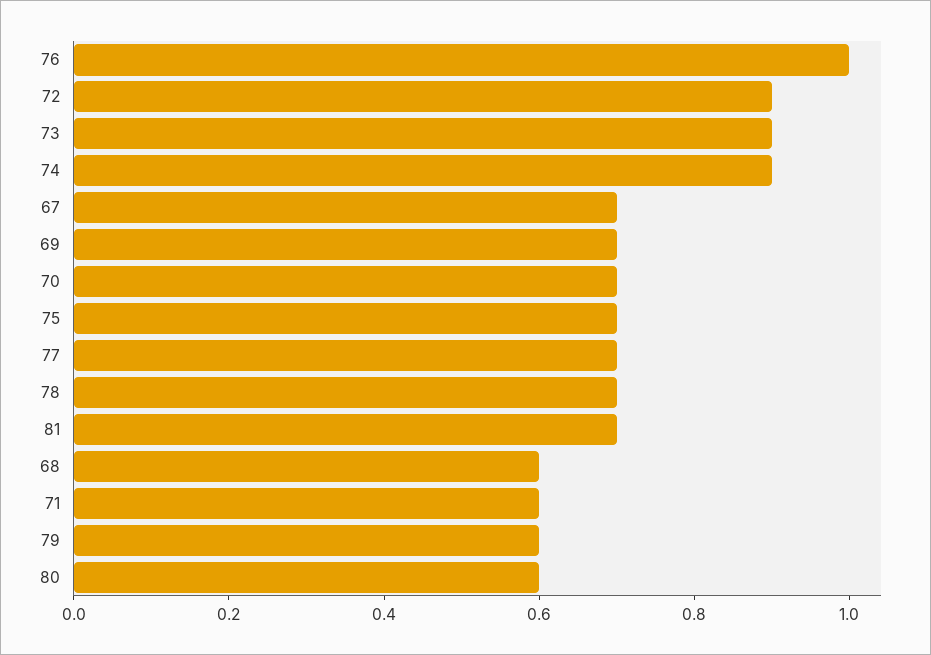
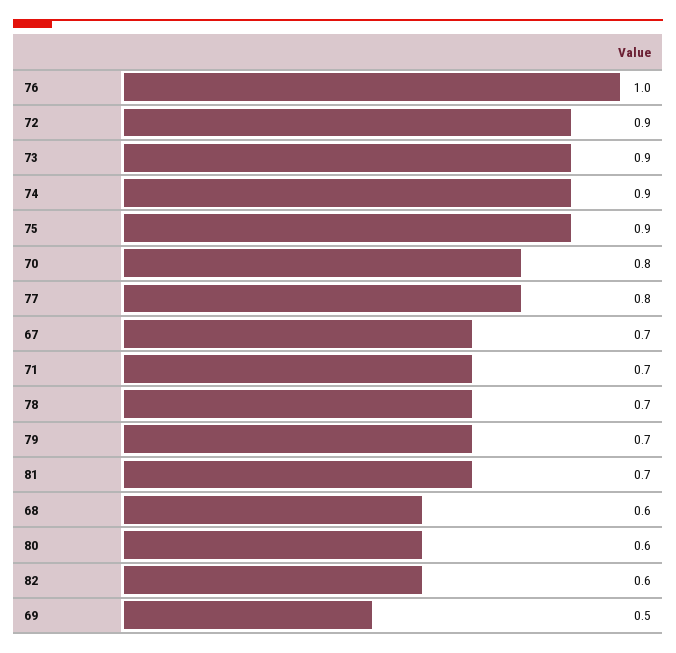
69: 0.7 -> 0.5
70: 0.7 -> 0.8
75: 0.7 -> 0.9
77: 0.7 -> 0.8
71: 0.6 -> 0.7
79: 0.6 -> 0.7
82: none -> 0.6

